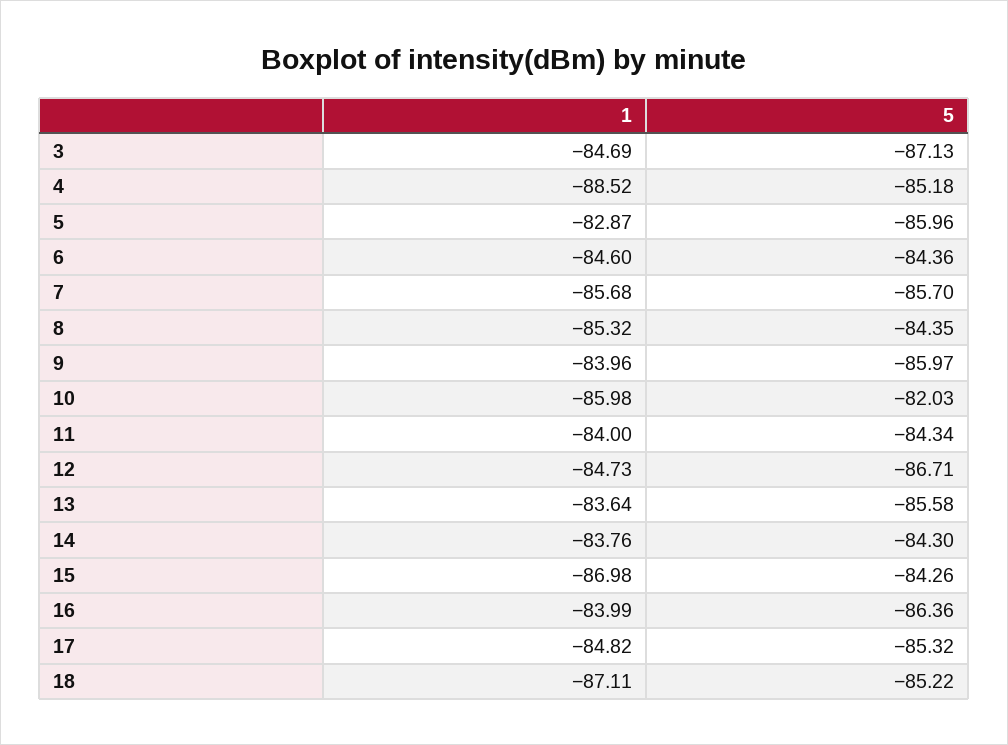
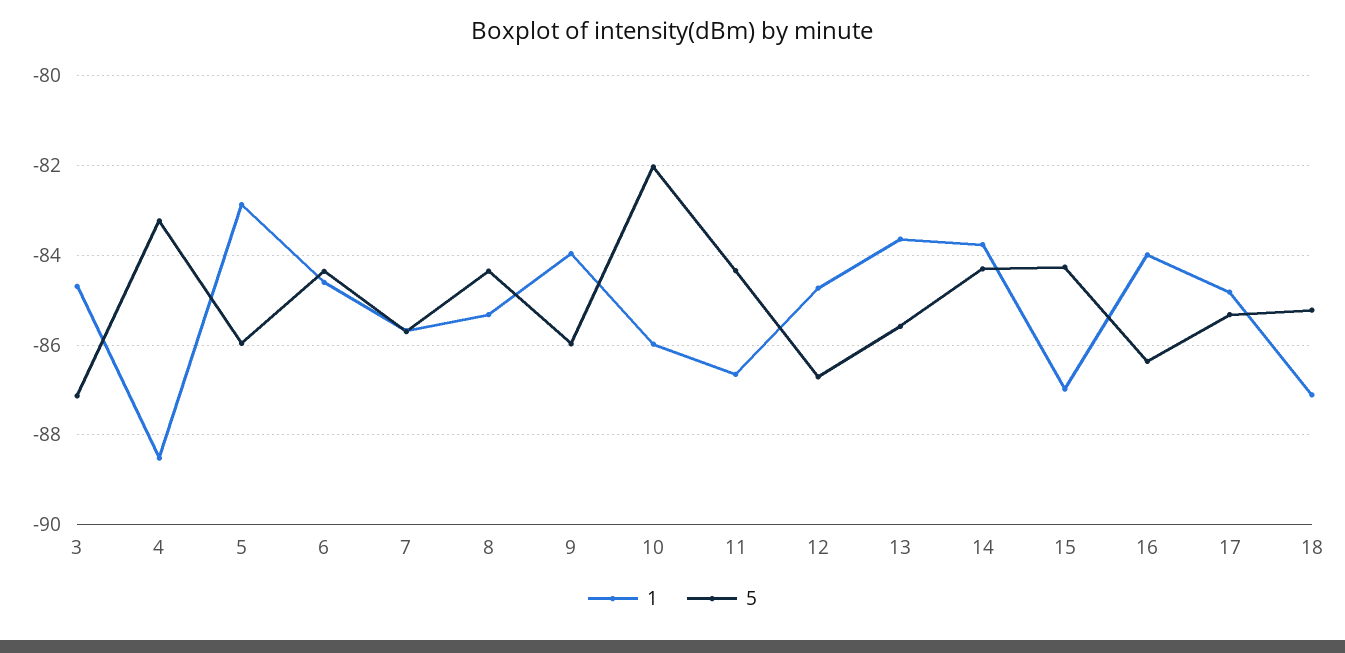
5, 4: -85.18 -> -83.2
1, 11: -84 -> -86.6

